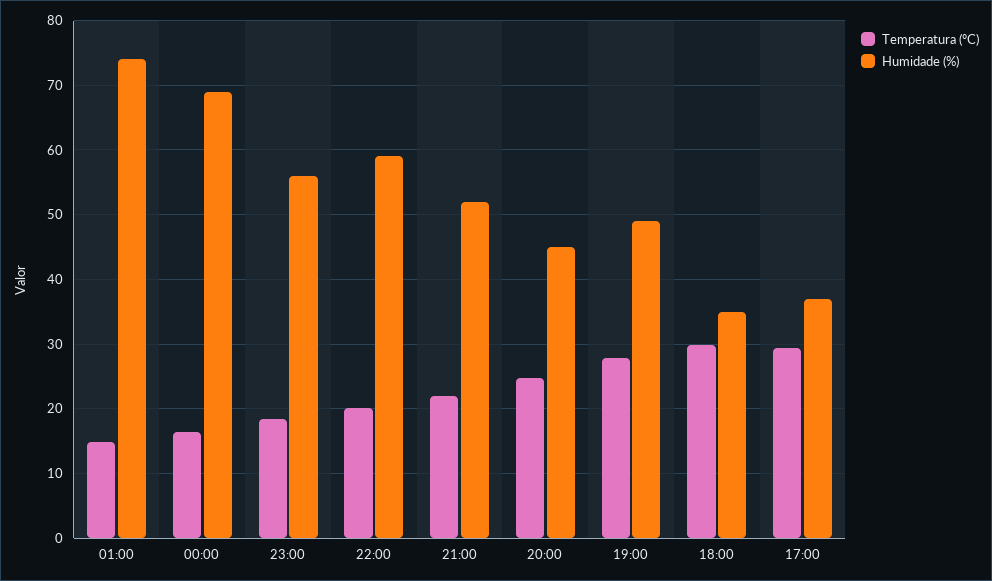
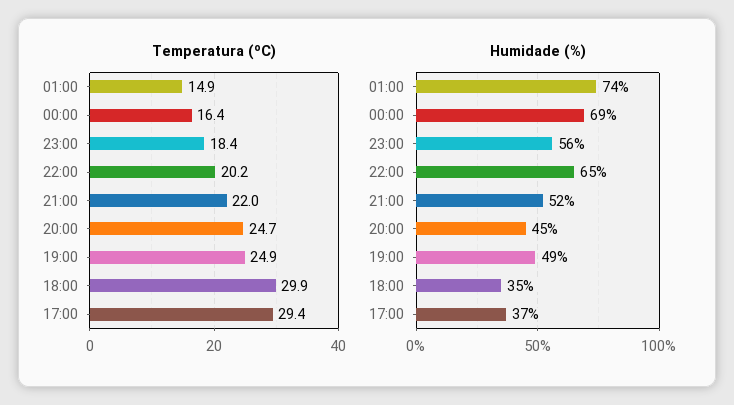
Humidade (%), 22:00: 59 -> 65
Temperatura (ºC), 19:00: 28 -> 24.9

